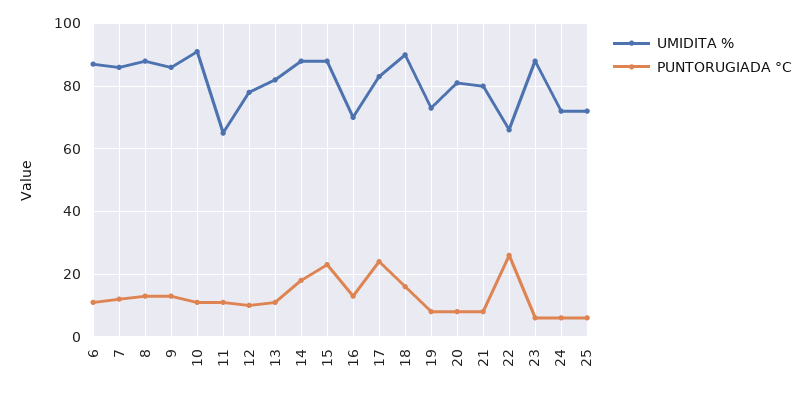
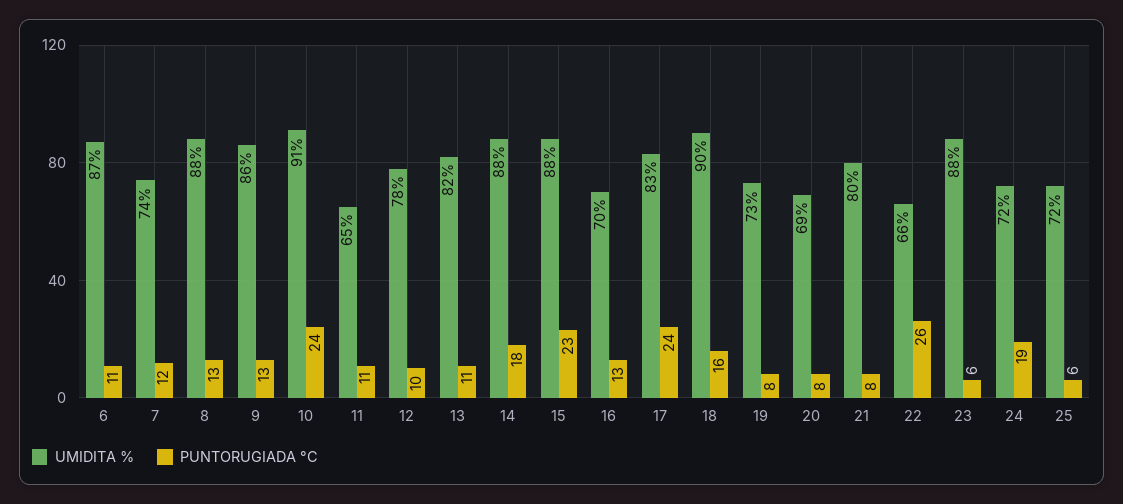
UMIDITA %, 7: 85 -> 74
PUNTORUGIADA °C, 10: 10 -> 24
UMIDITA %, 20: 80 -> 69
PUNTORUGIADA °C, 24: 5 -> 19

